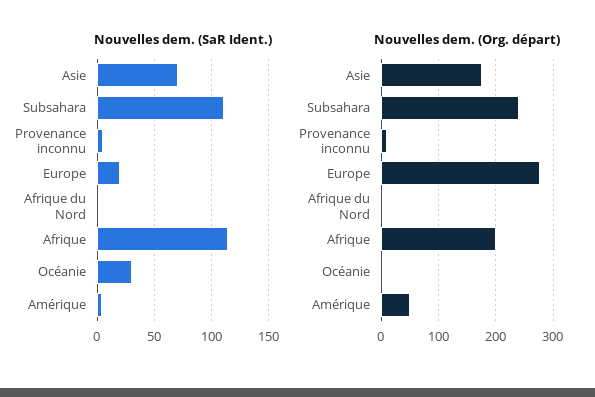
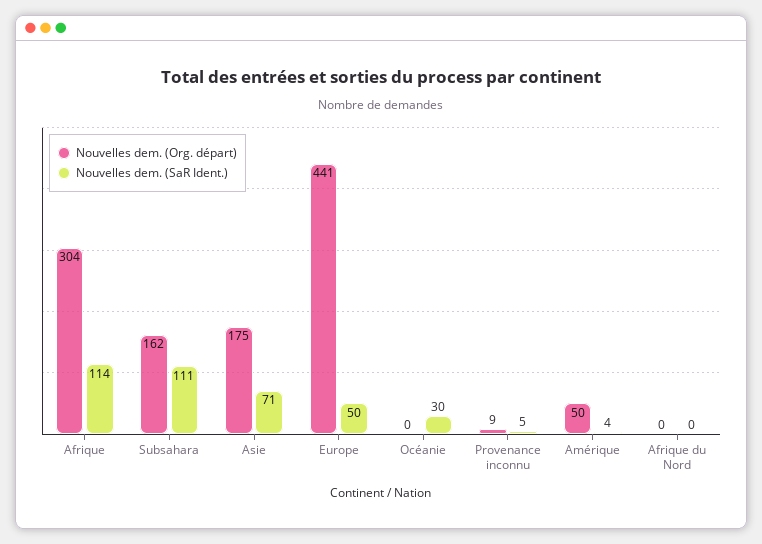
Nouvelles dem. (SaR Ident.), Europe: 20 -> 50
Nouvelles dem. (Org. départ), Subsahara: 240 -> 162
Nouvelles dem. (Org. départ), Europe: 280 -> 441
Nouvelles dem. (Org. départ), Afrique: 200 -> 304

